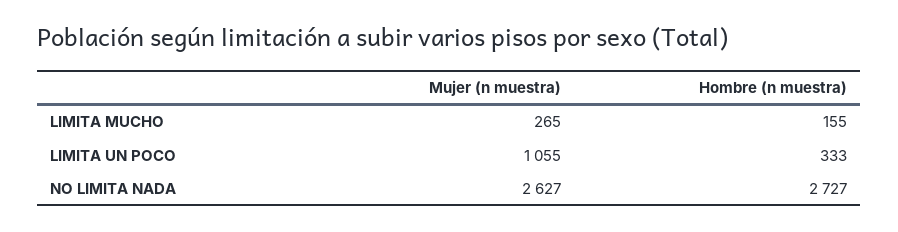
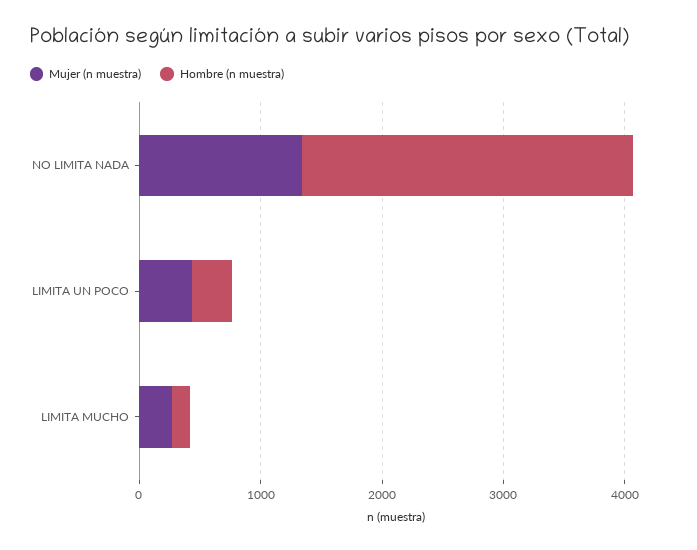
Mujer (n muestra), LIMITA UN POCO: 1055 -> 400
Mujer (n muestra), NO LIMITA NADA: 2627 -> 1400

